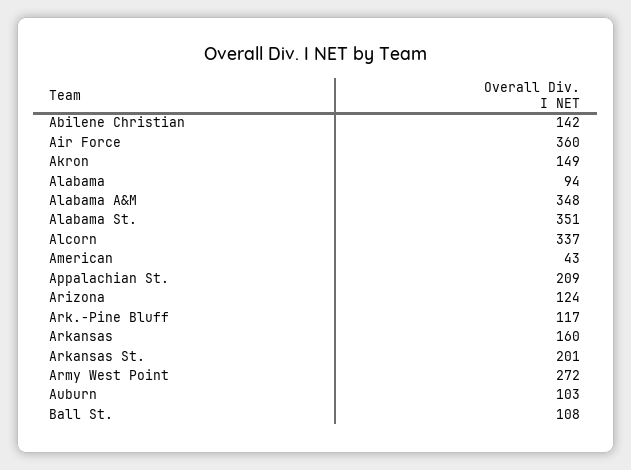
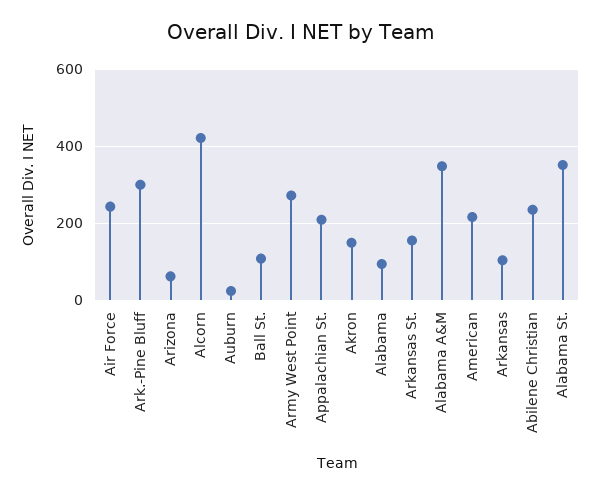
Abilene Christian: 142 -> 240
Air Force: 360 -> 240
Alcorn: 337 -> 420
American: 43 -> 220
Arizona: 124 -> 60
Ark.-Pine Bluff: 117 -> 300
Arkansas: 160 -> 100
Arkansas St.: 201 -> 160
Auburn: 103 -> 20

